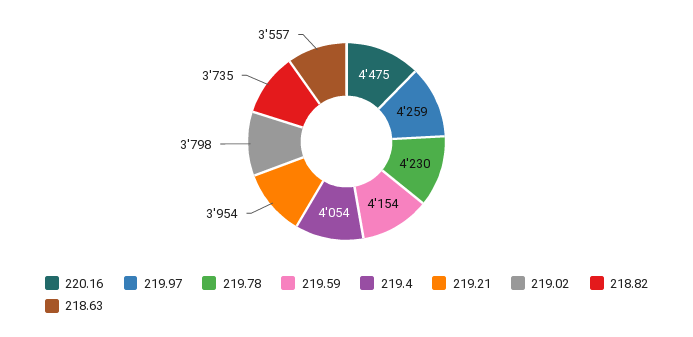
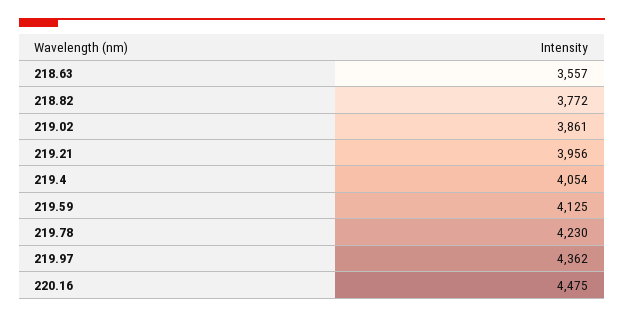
219.97: 4259 -> 4362
219.59: 4154 -> 4125
219.21: 3954 -> 3956
219.02: 3798 -> 3861
218.82: 3735 -> 3772

